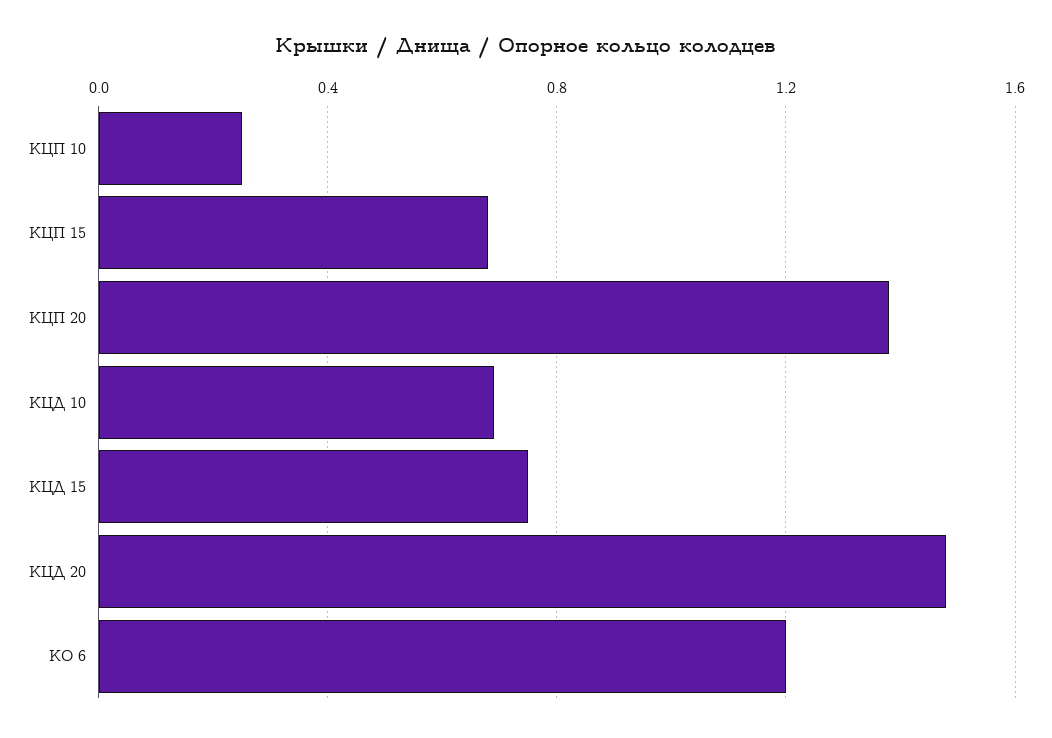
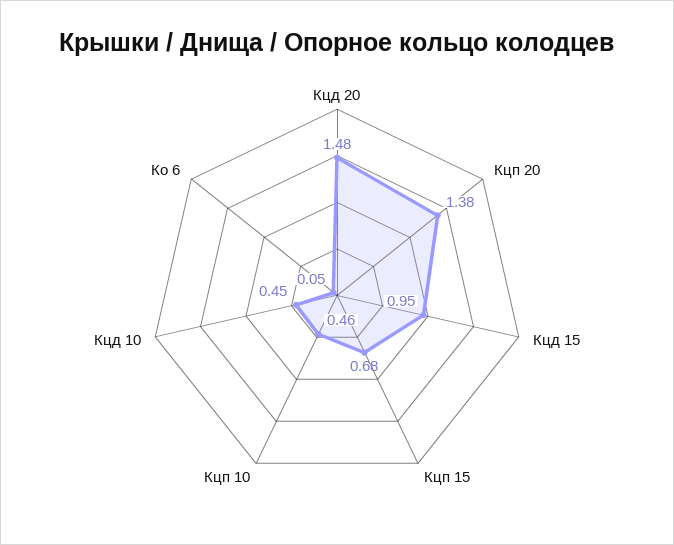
КЦП 10: 0.25 -> 0.46
КЦД 10: 0.7 -> 0.45
КЦД 15: 0.75 -> 0.95
КО 6: 1.2 -> 0.05

